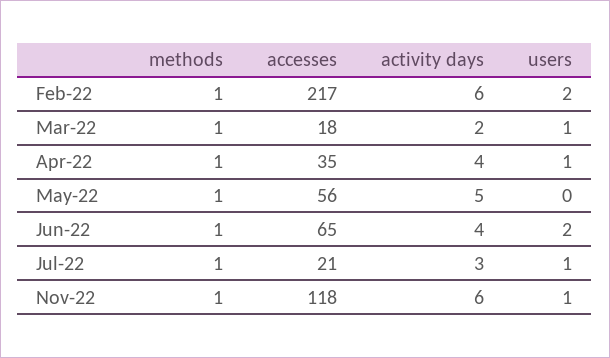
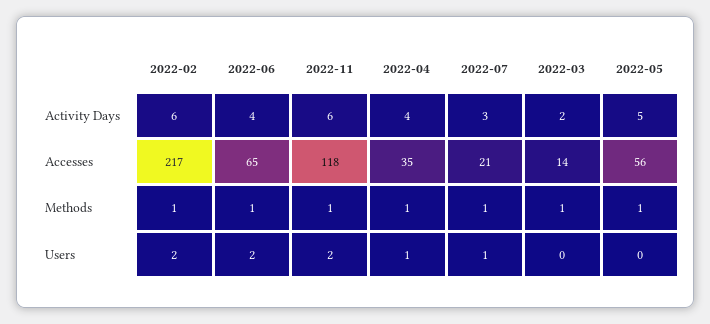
accesses, Mar-22: 18 -> 14
users, Mar-22: 1 -> 0
users, Nov-22: 1 -> 2

